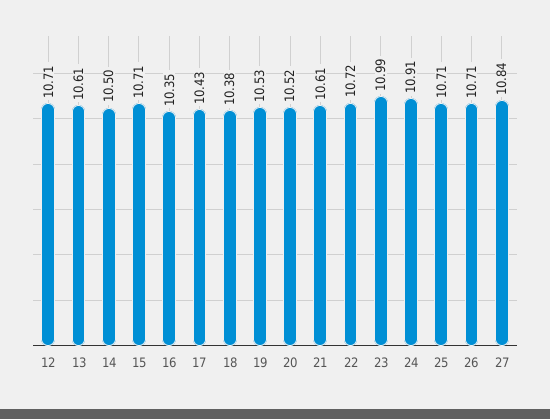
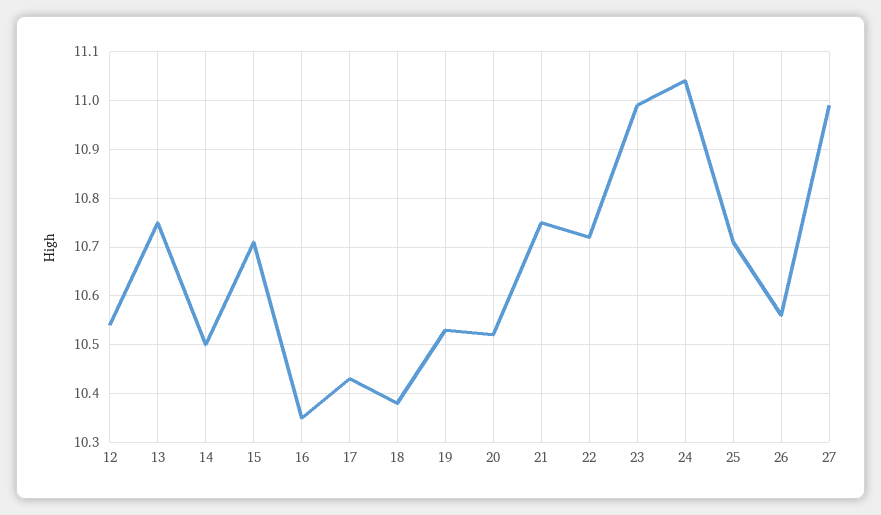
12: 10.71 -> 10.55
13: 10.61 -> 10.75
21: 10.61 -> 10.75
24: 10.91 -> 11.05
26: 10.71 -> 10.55
27: 10.84 -> 11

